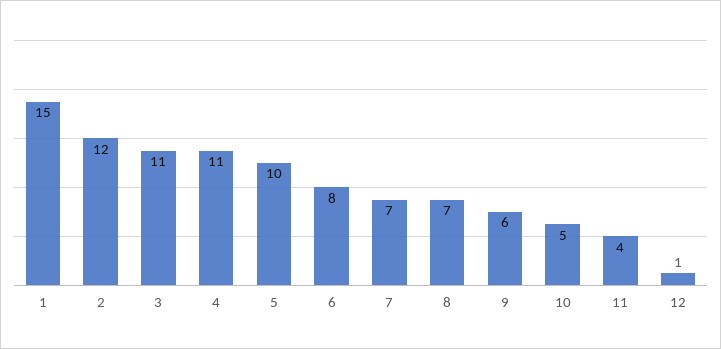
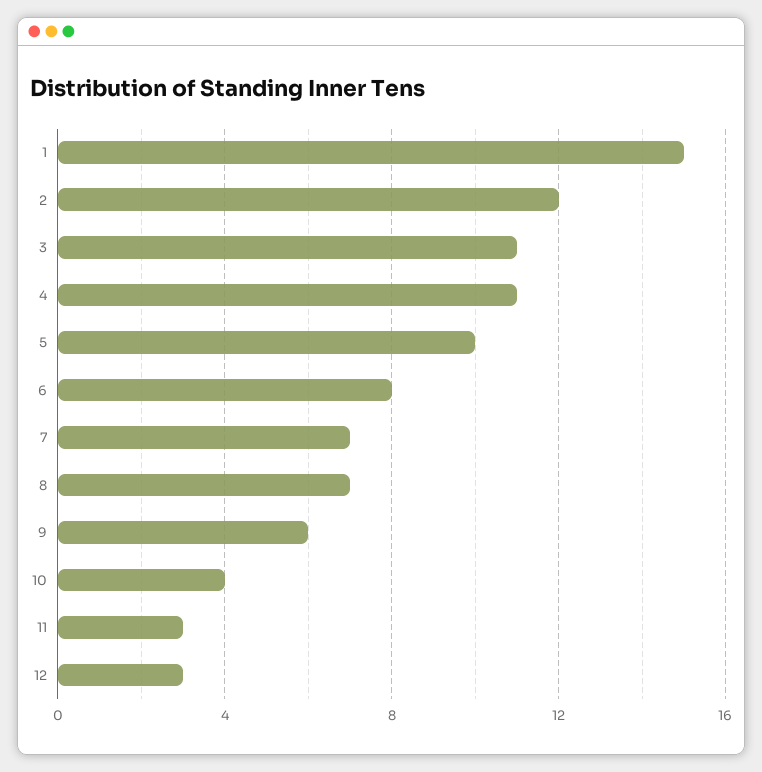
10: 5 -> 4
11: 4 -> 3
12: 1 -> 3

